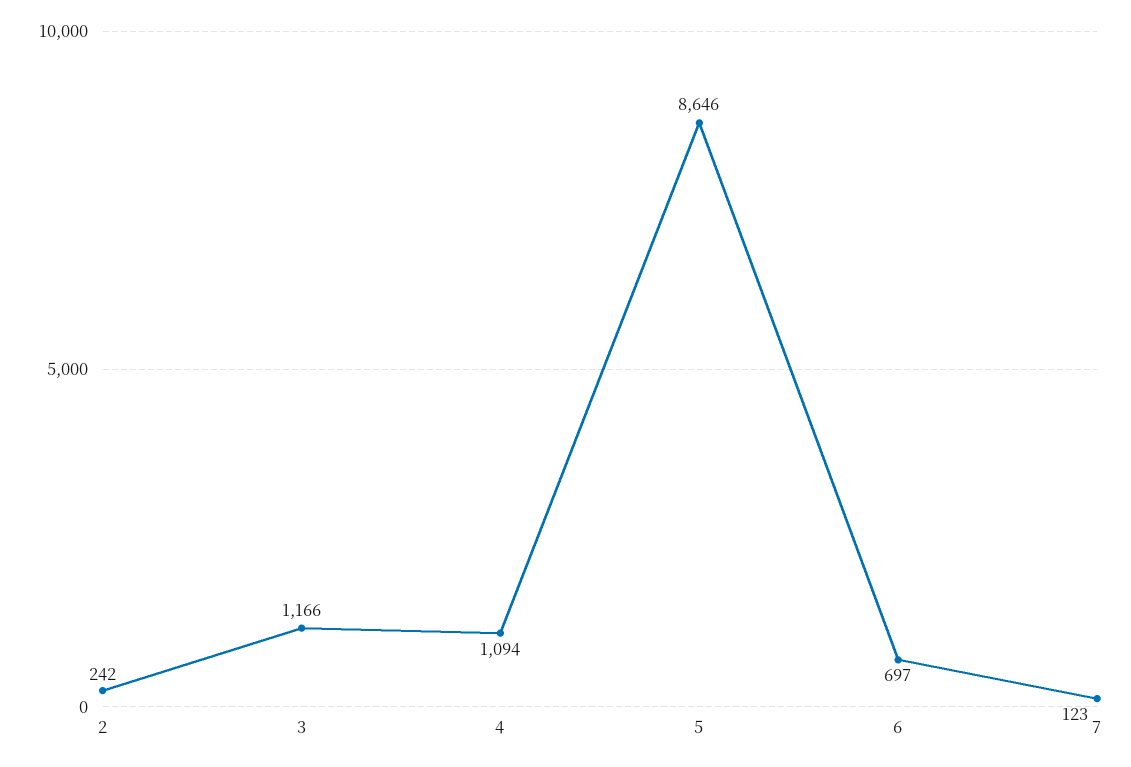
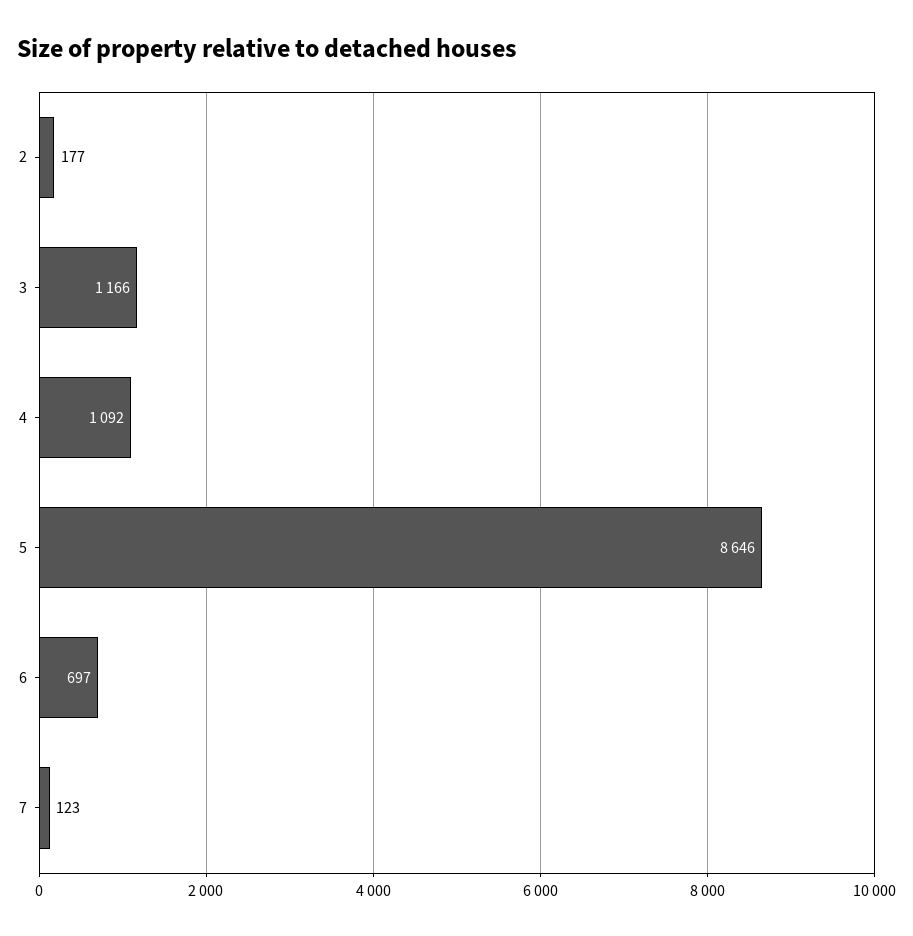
2: 242 -> 177
4: 1094 -> 1092

